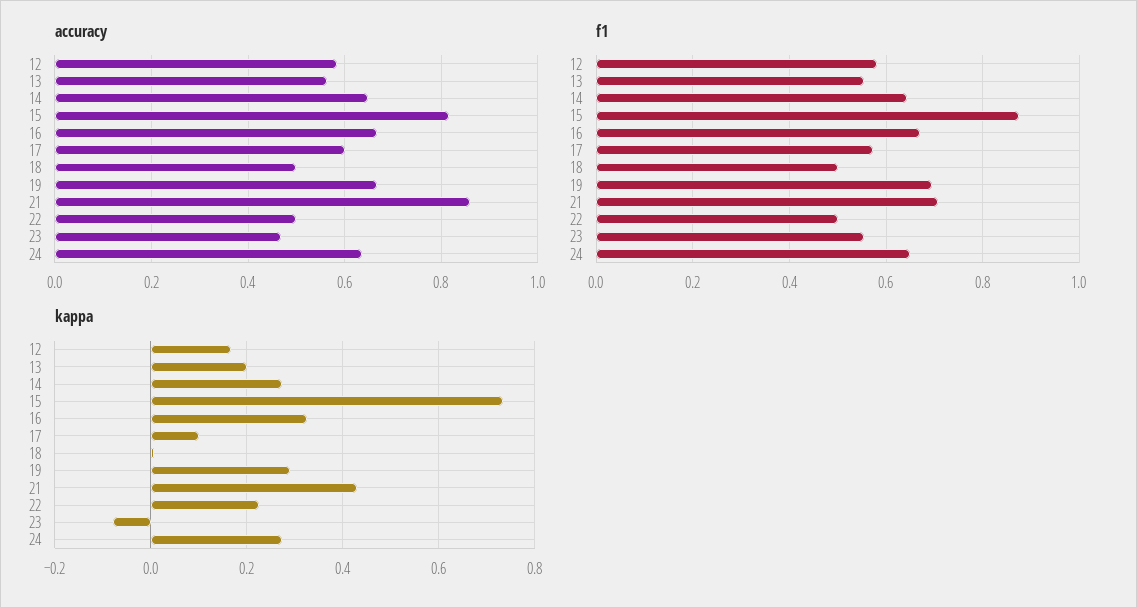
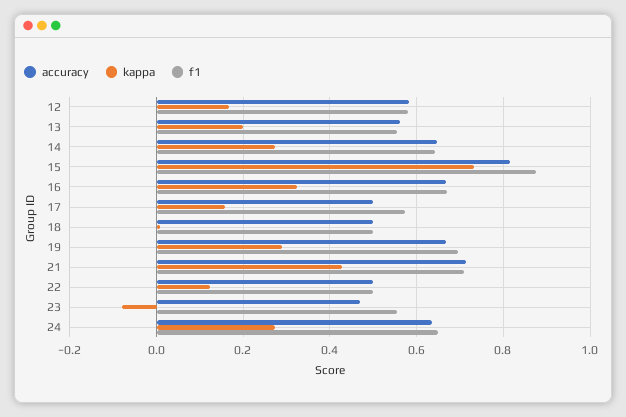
accuracy, 17: 0.6 -> 0.5
accuracy, 21: 0.86 -> 0.72
kappa, 17: 0.1 -> 0.16
kappa, 22: 0.22 -> 0.12

